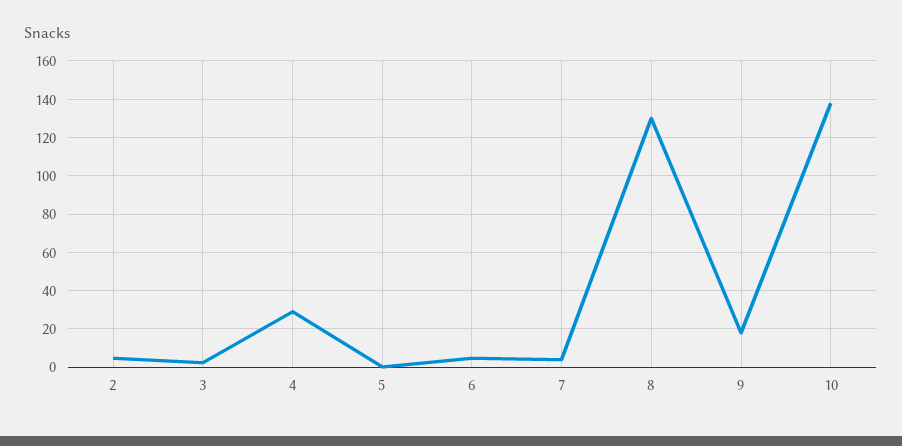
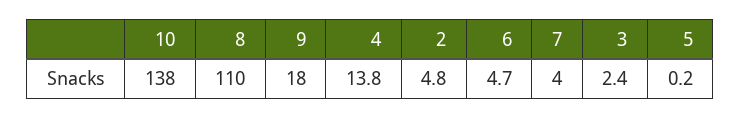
4: 30 -> 13.8
8: 130 -> 110

